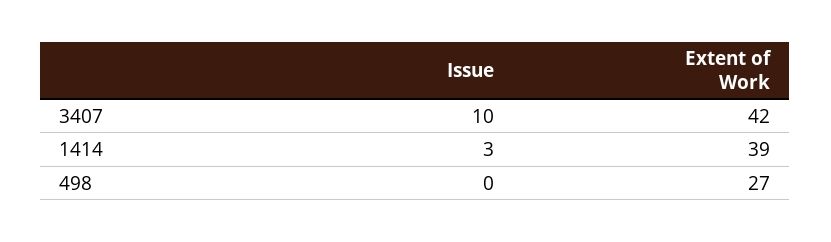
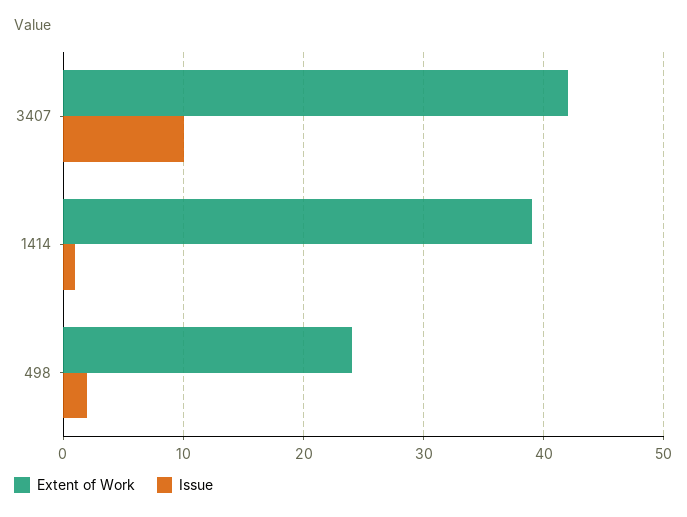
Issue, 1414: 3 -> 1
Issue, 498: 0 -> 2
Extent of Work, 498: 27 -> 24

